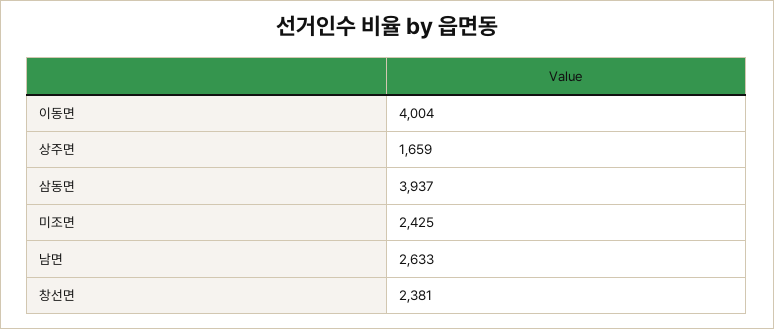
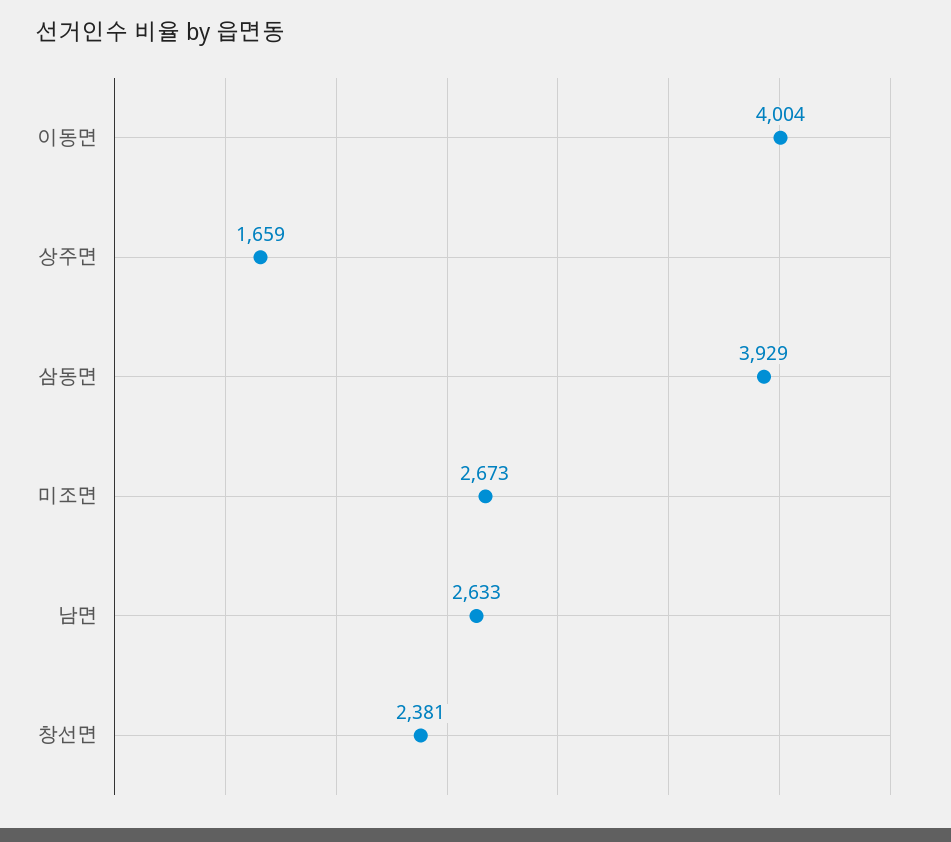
삼동면: 3937 -> 3929
미조면: 2425 -> 2673

